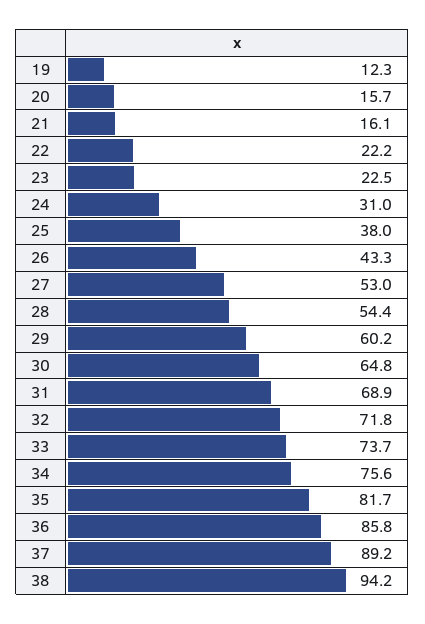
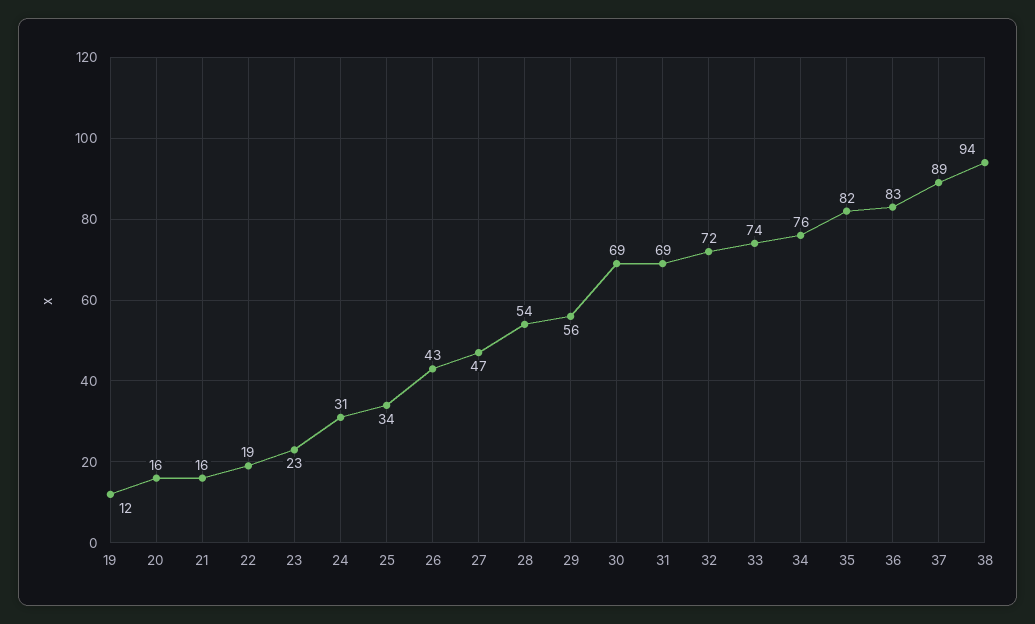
22: 22.2 -> 19
25: 38 -> 34
27: 53 -> 47
29: 60.2 -> 56
30: 64.8 -> 69
36: 85.8 -> 83

